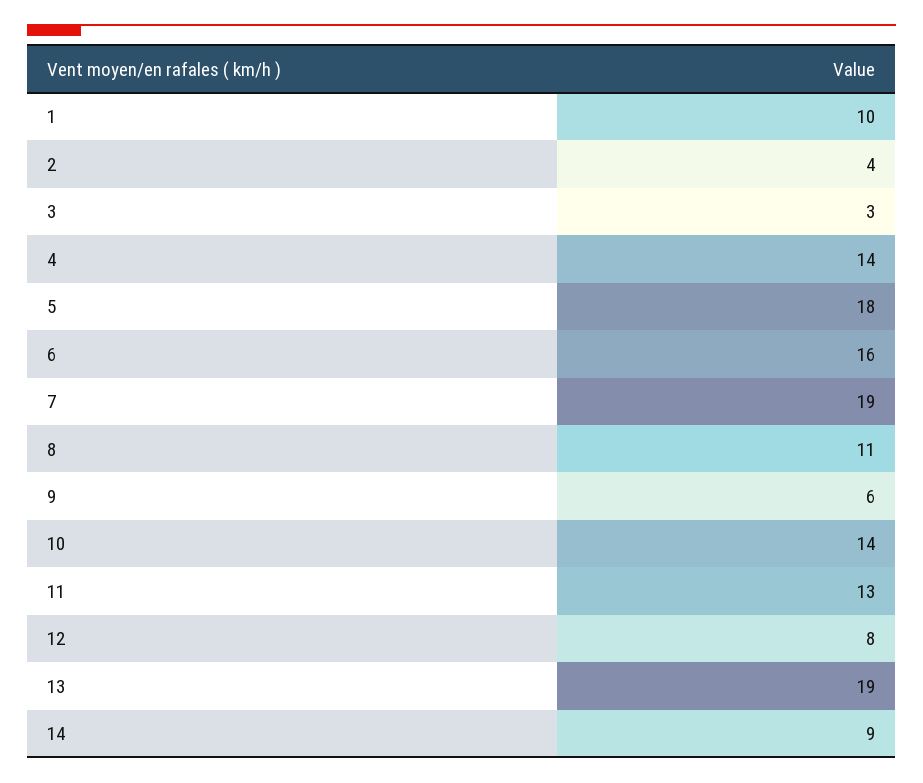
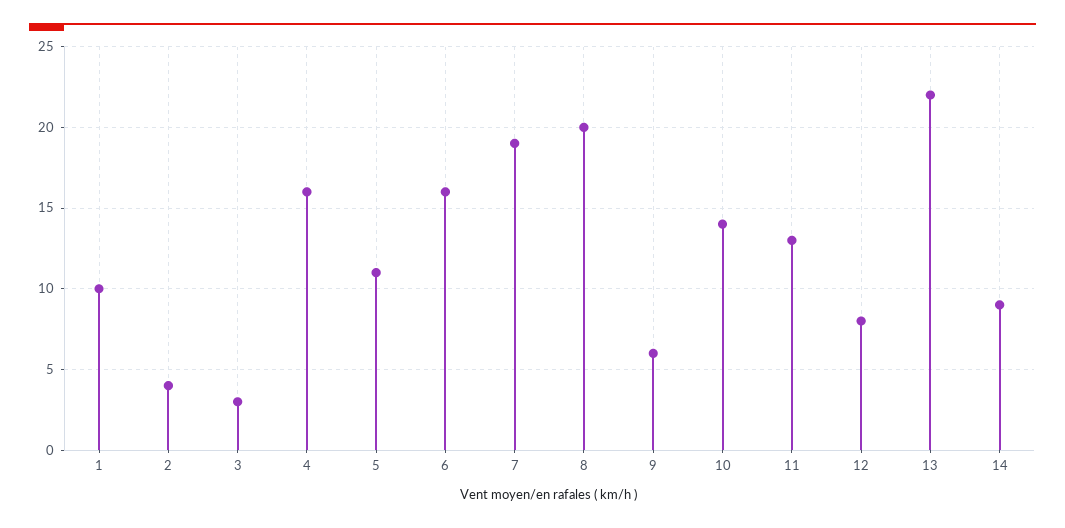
4: 14 -> 16
5: 18 -> 11
8: 11 -> 20
13: 19 -> 22

